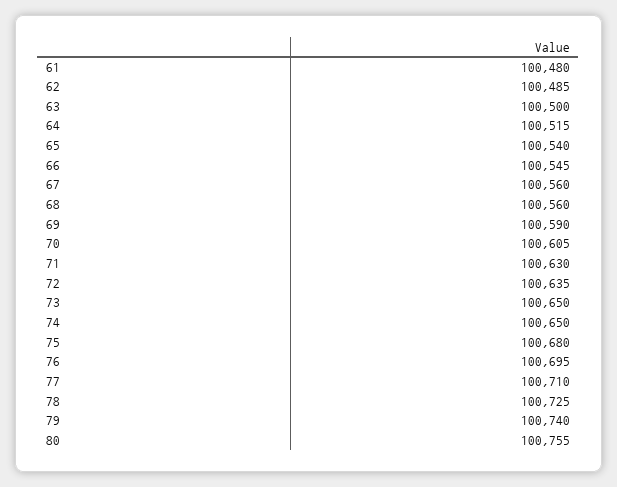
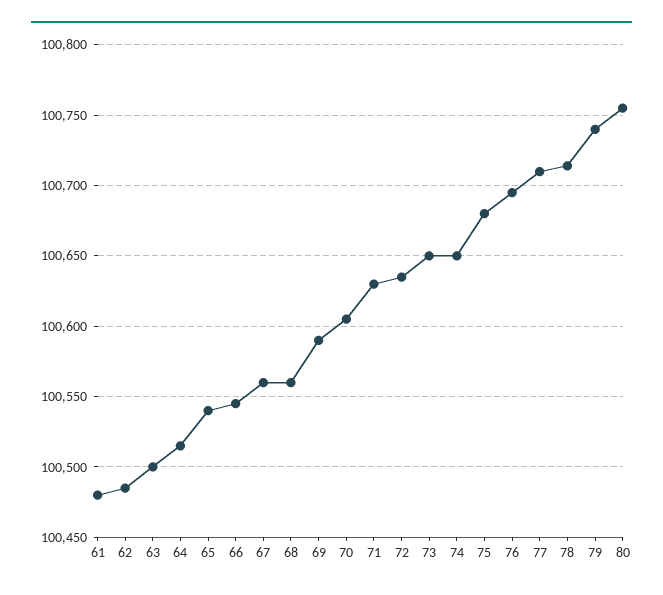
78: 100725 -> 100715

